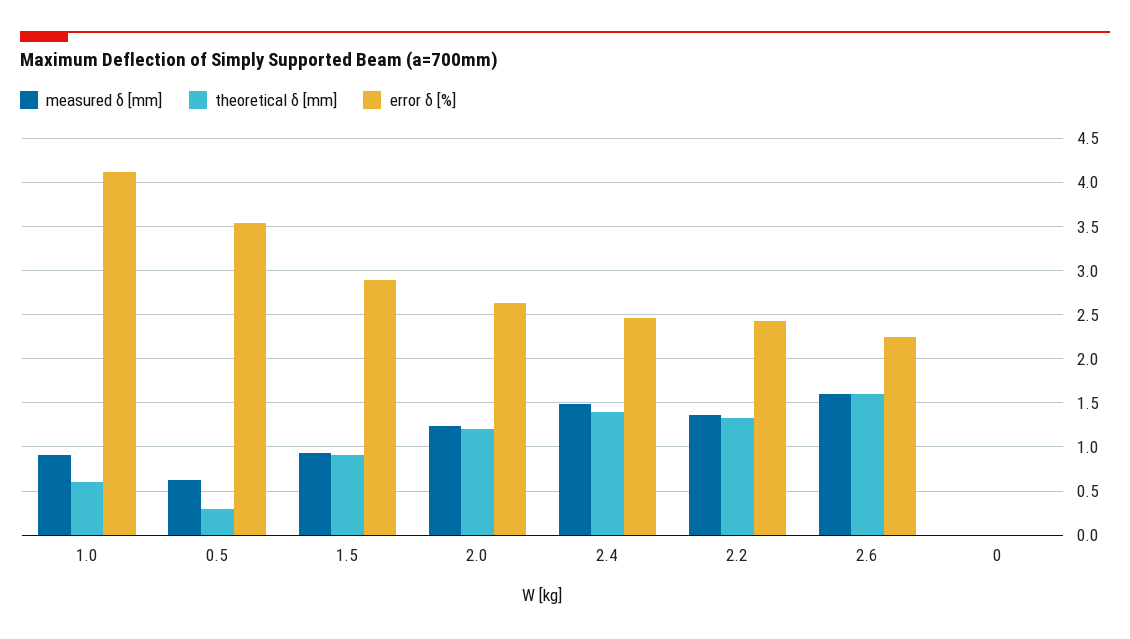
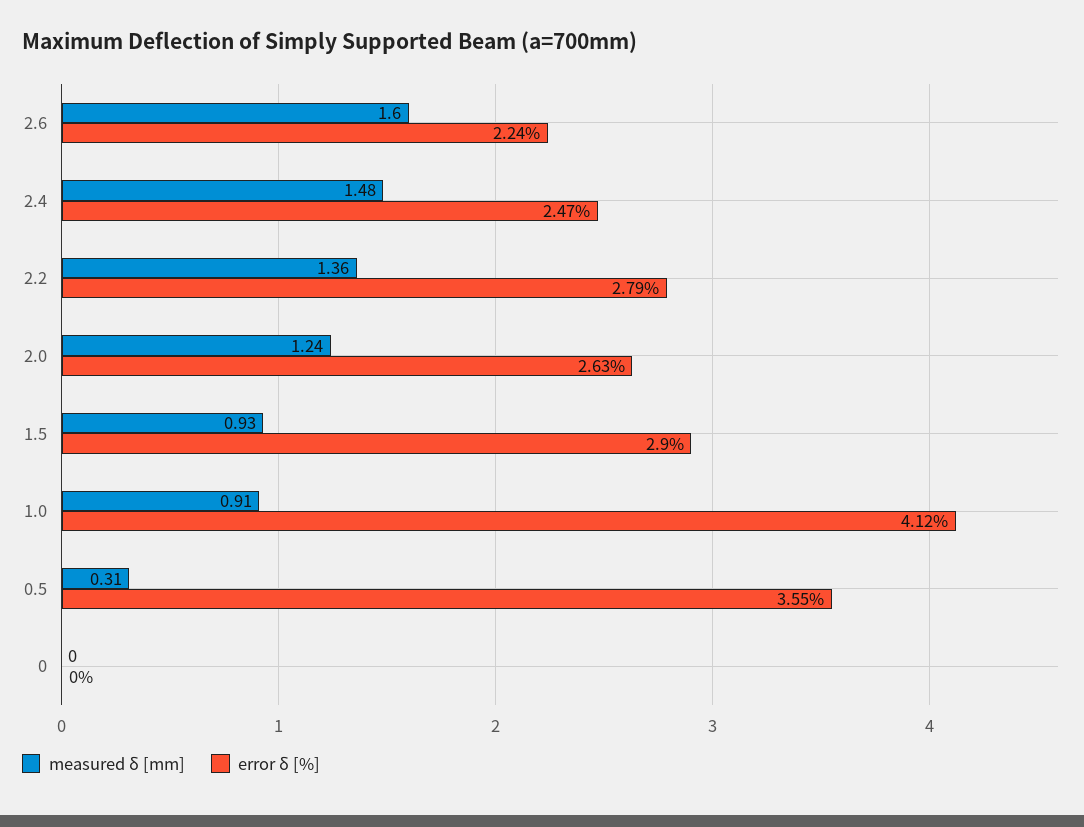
theoretical δ [mm], 1.0: 0.6 -> none
measured δ [mm], 0.5: 0.6 -> 0.31
theoretical δ [mm], 0.5: 0.3 -> none
theoretical δ [mm], 1.5: 0.9 -> none
theoretical δ [mm], 2.0: 1.2 -> none
theoretical δ [mm], 2.4: 1.4 -> none
theoretical δ [mm], 2.2: 1.3 -> none
error δ [%], 2.2: 2.4 -> 2.79
theoretical δ [mm], 2.6: 1.6 -> none
theoretical δ [mm], 0: 0 -> none

